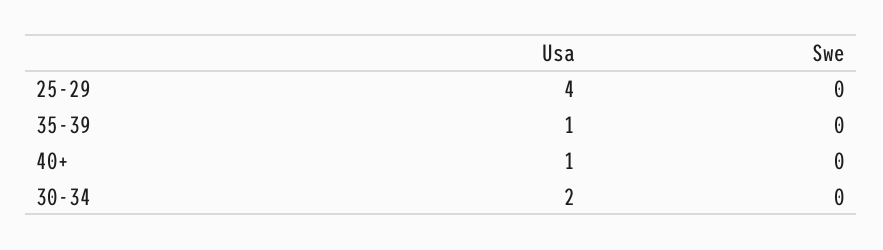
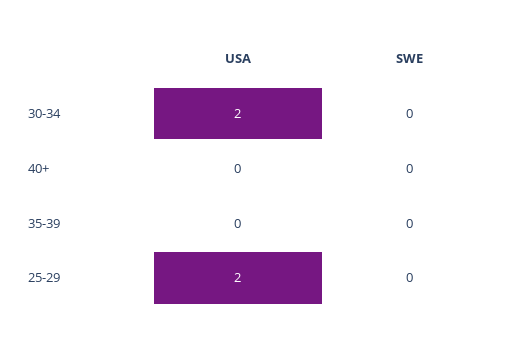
Usa, 25-29: 4 -> 2
Usa, 35-39: 1 -> 0
Usa, 40+: 1 -> 0

